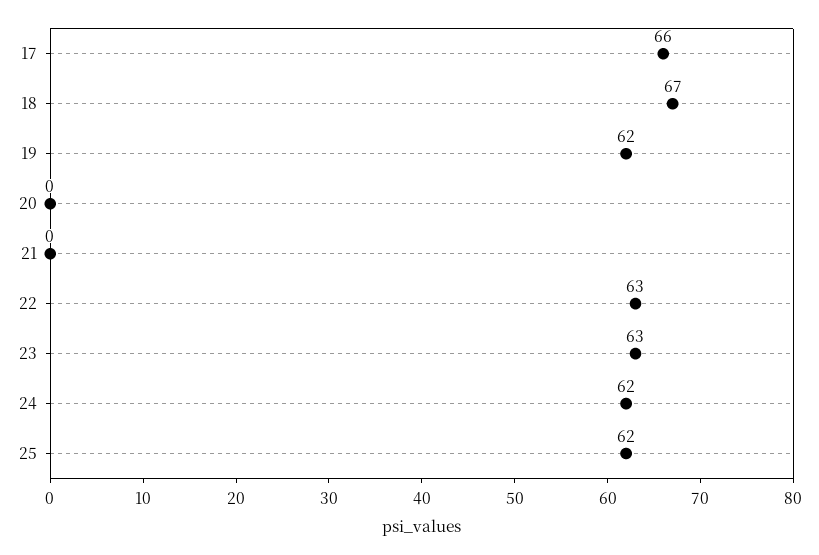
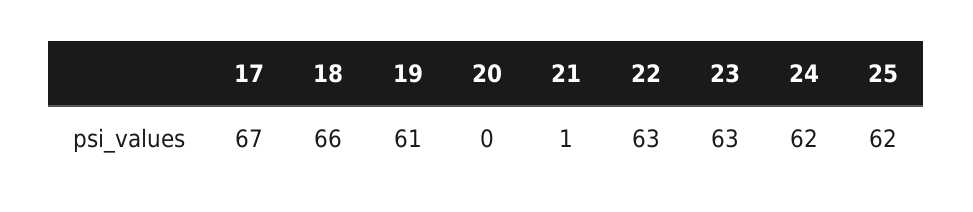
17: 66 -> 67
18: 67 -> 66
19: 62 -> 61
21: 0 -> 1

